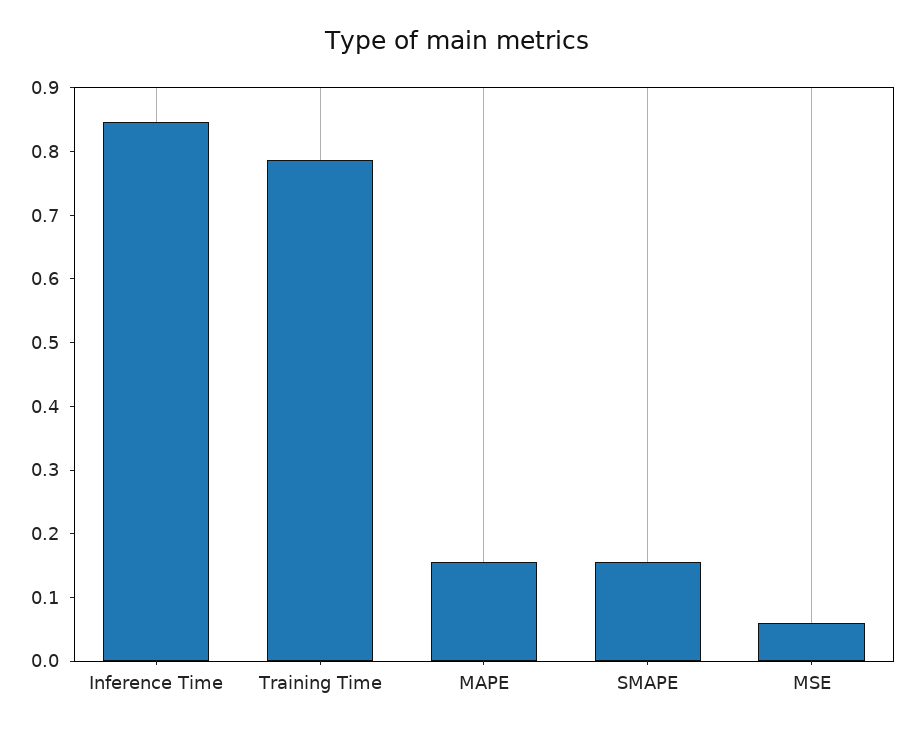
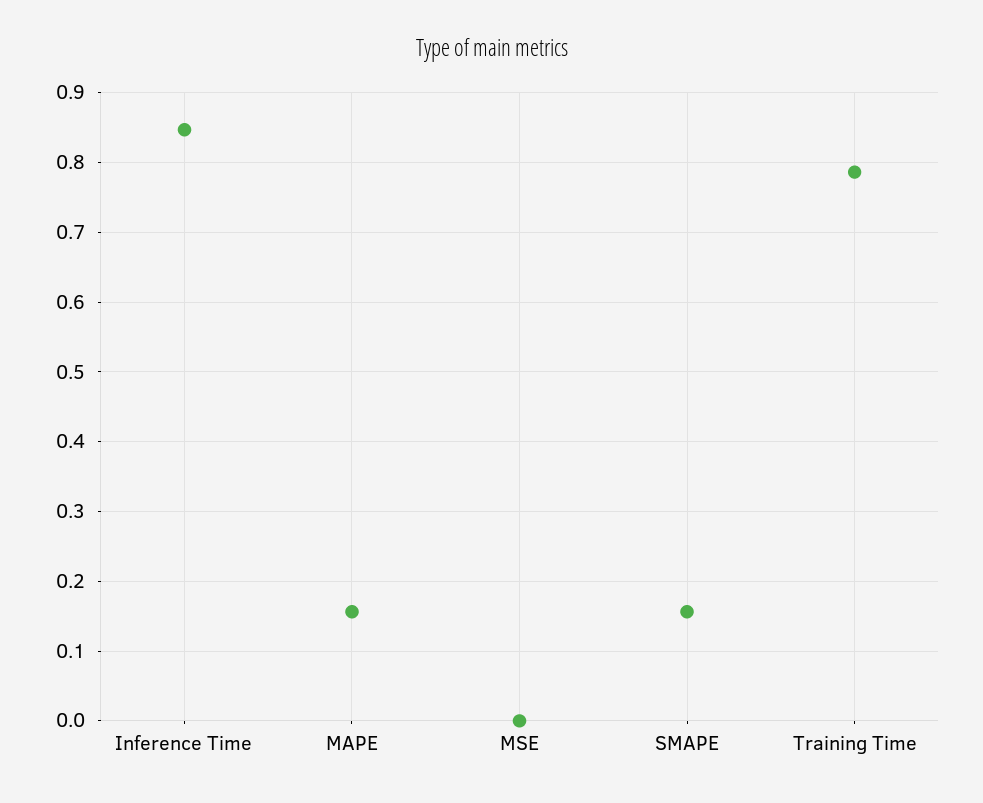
MSE: 0.06 -> 0

